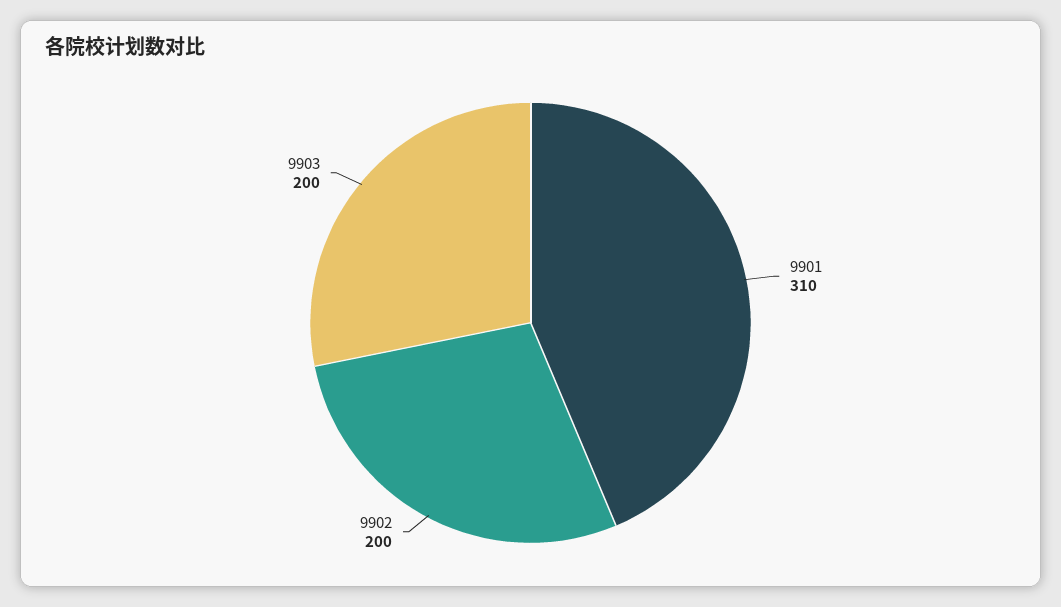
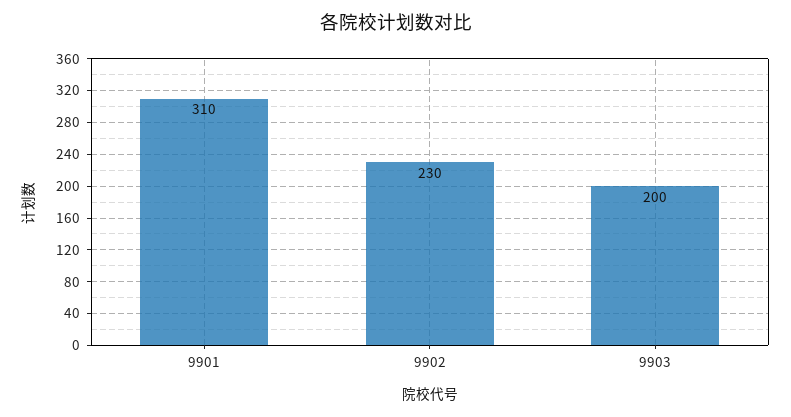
9902: 200 -> 230

